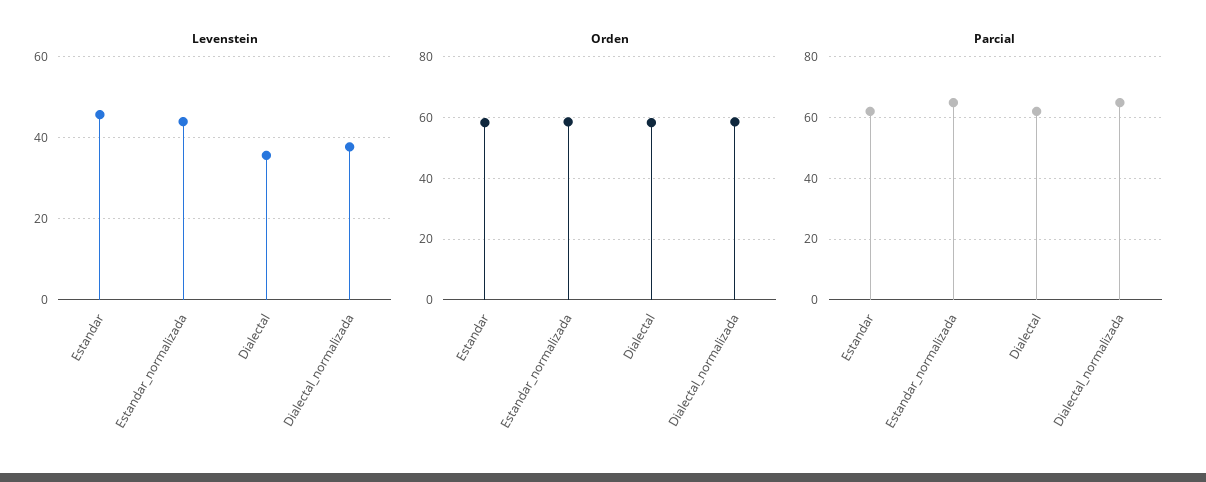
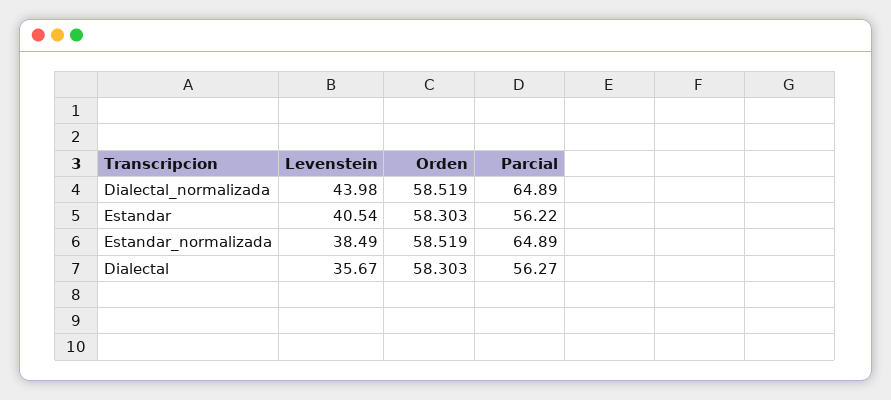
Levenstein, Estandar: 46 -> 40.54
Levenstein, Estandar_normalizada: 44 -> 38.49
Levenstein, Dialectal_normalizada: 38 -> 43.98
Parcial, Estandar: 62 -> 56.22
Parcial, Dialectal: 62 -> 56.27

